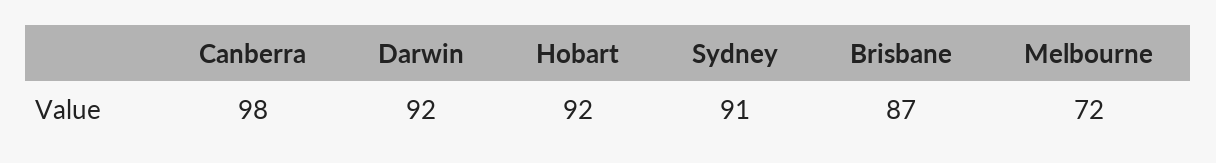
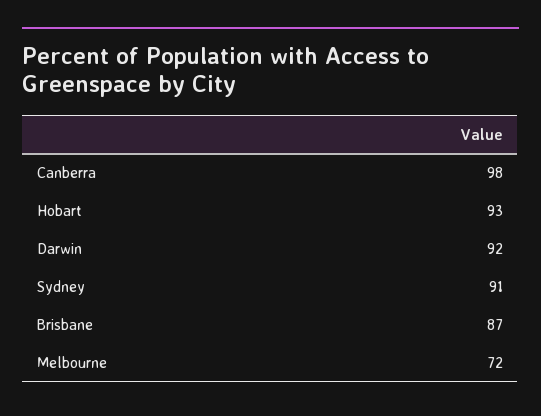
Hobart: 92 -> 93

